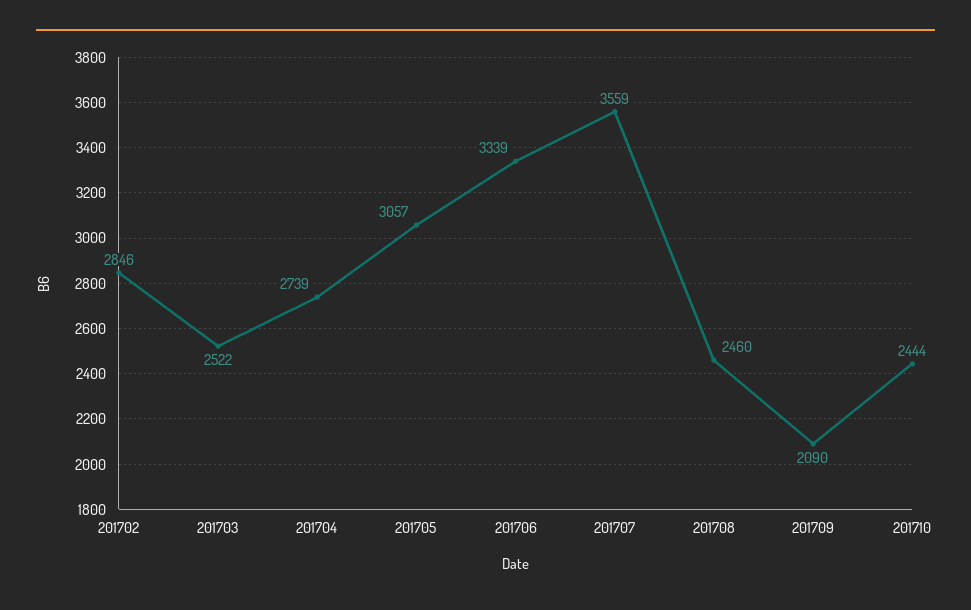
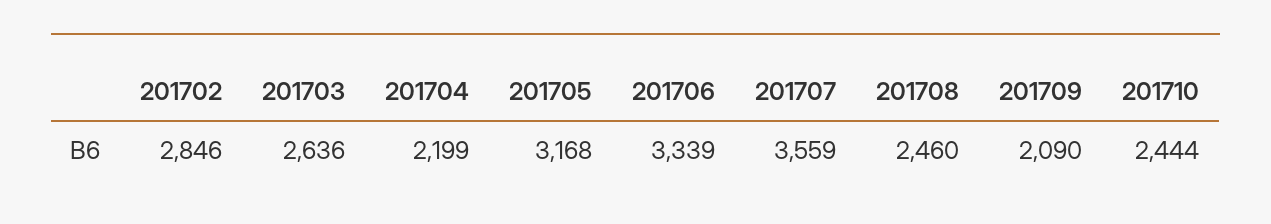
201703: 2522 -> 2636
201704: 2739 -> 2199
201705: 3057 -> 3168

